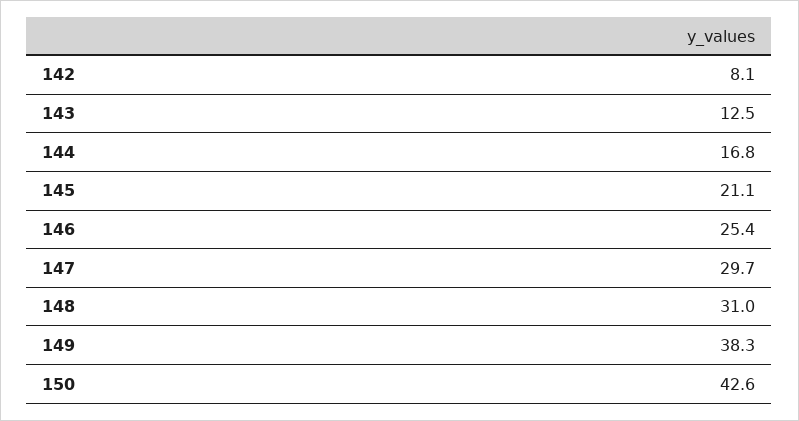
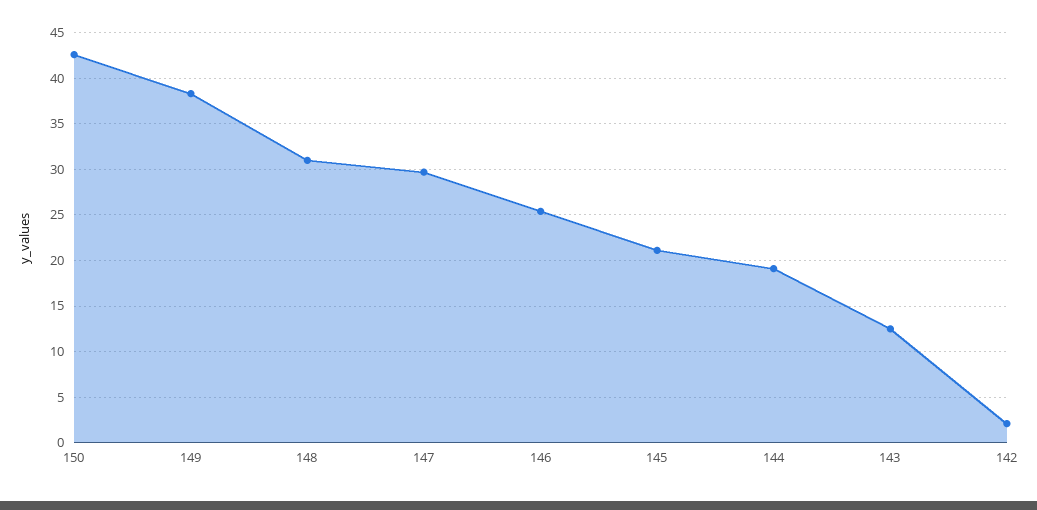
142: 8.1 -> 2
144: 16.8 -> 19

